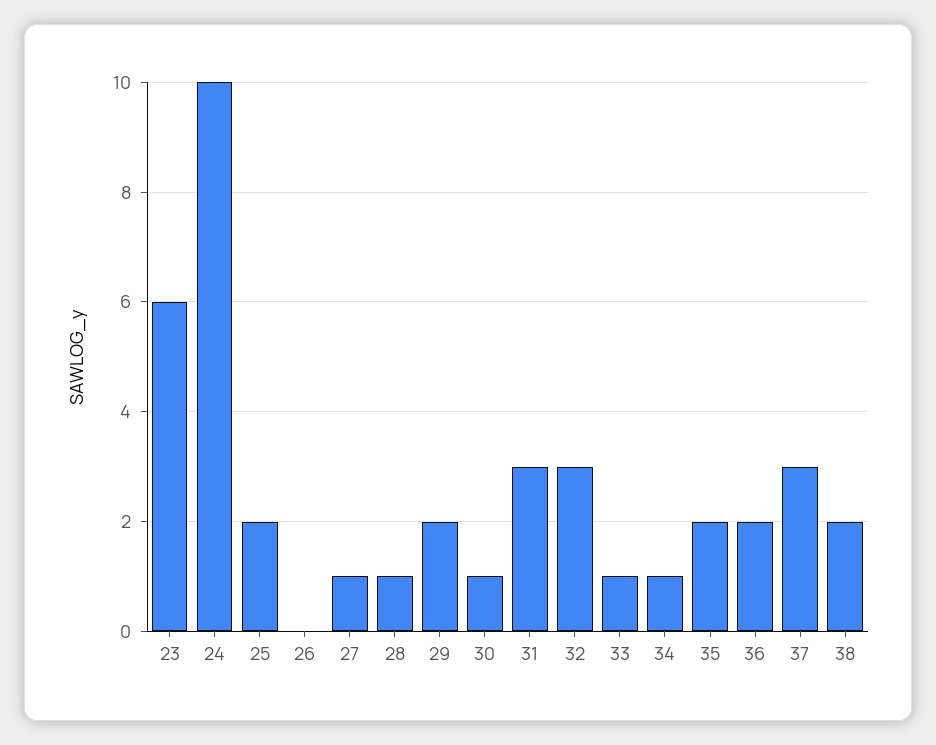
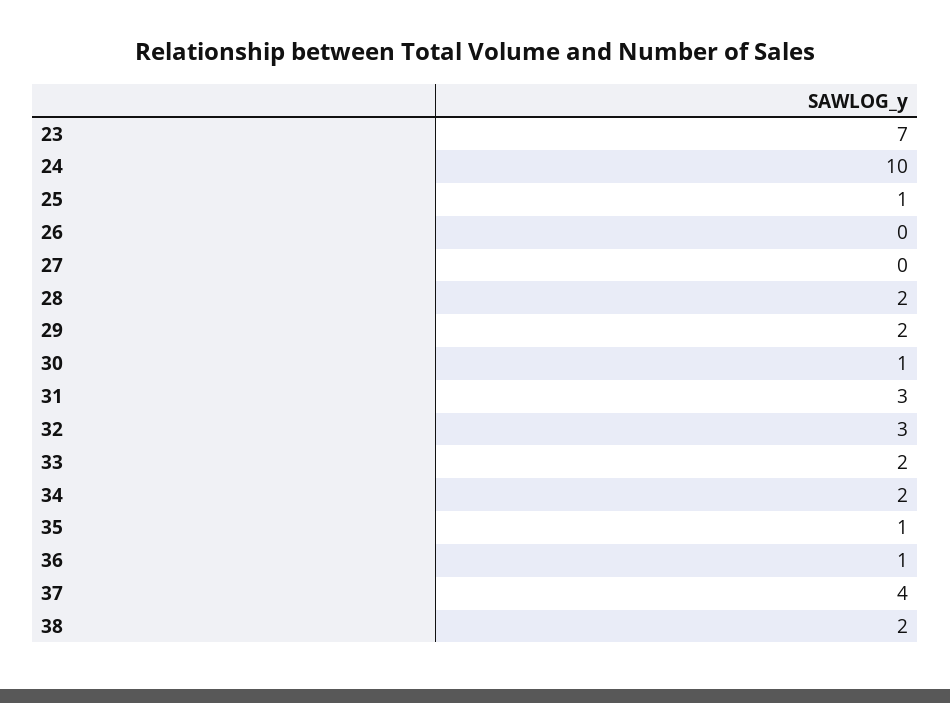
23: 6 -> 7
25: 2 -> 1
27: 1 -> 0
28: 1 -> 2
33: 1 -> 2
34: 1 -> 2
35: 2 -> 1
36: 2 -> 1
37: 3 -> 4

